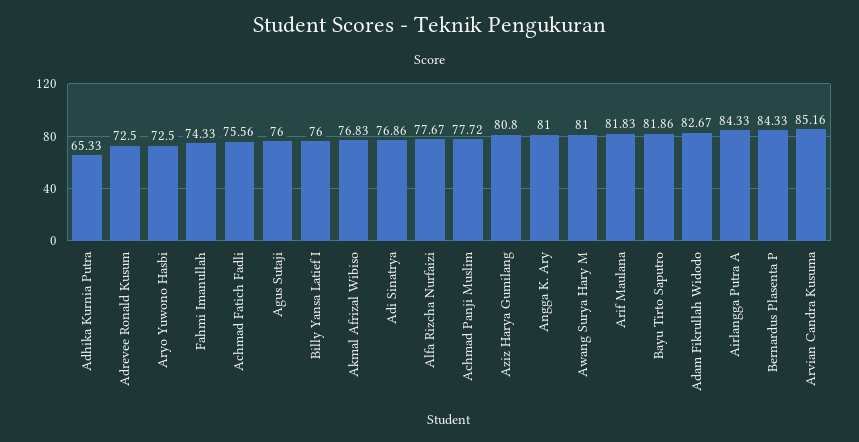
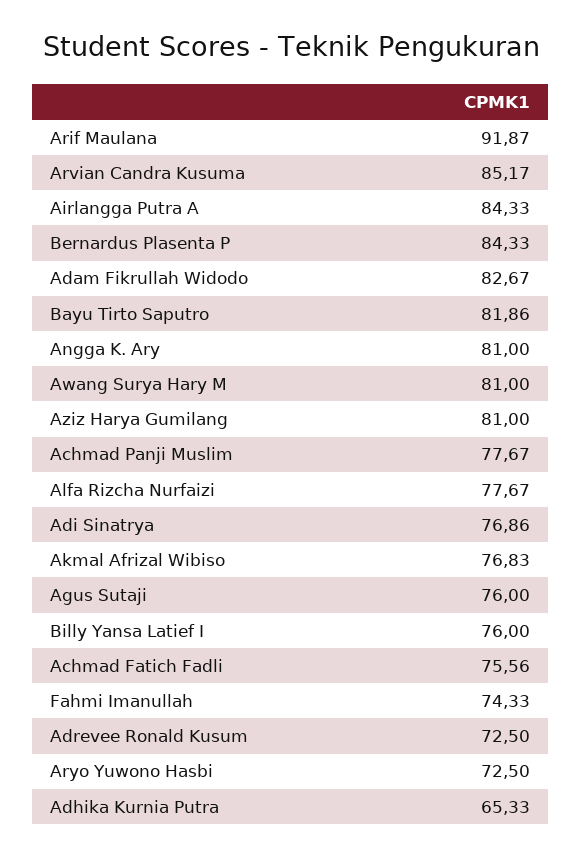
Achmad Panji Muslim: 77.72 -> 77.67
Aziz Harya Gumilang: 80.8 -> 81
Arif Maulana: 81.83 -> 91.87
Arvian Candra Kusuma: 85.16 -> 85.17

